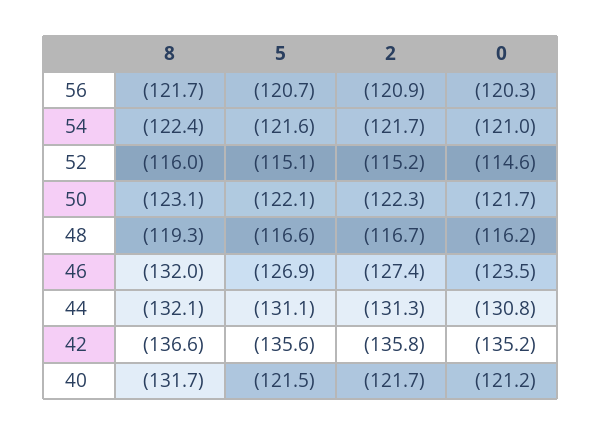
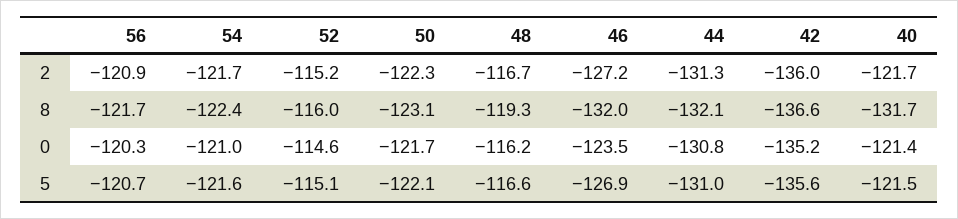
2, 46: -127.4 -> -127.2
5, 44: -131.1 -> -131
2, 42: -135.8 -> -136
0, 40: -121.2 -> -121.4

